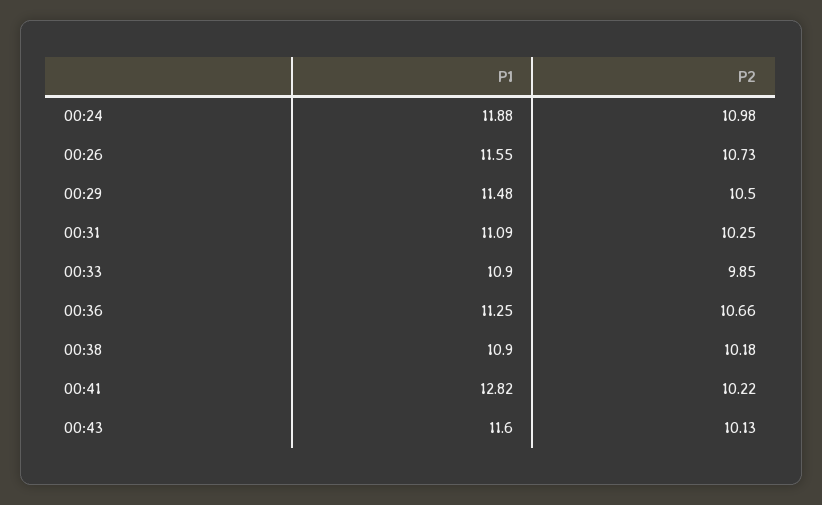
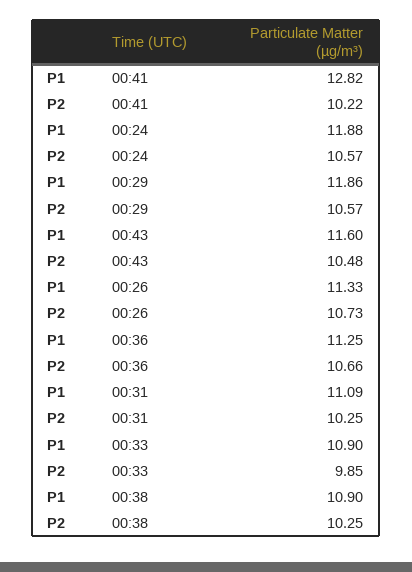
P2, 00:24: 10.98 -> 10.57
P1, 00:26: 11.55 -> 11.33
P1, 00:29: 11.48 -> 11.86
P2, 00:29: 10.5 -> 10.57
P2, 00:38: 10.18 -> 10.25
P2, 00:43: 10.13 -> 10.48

